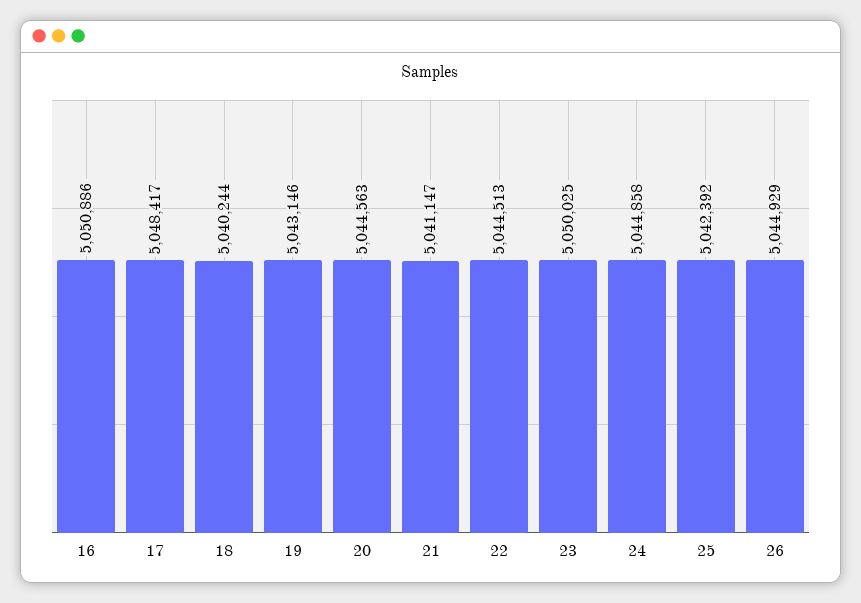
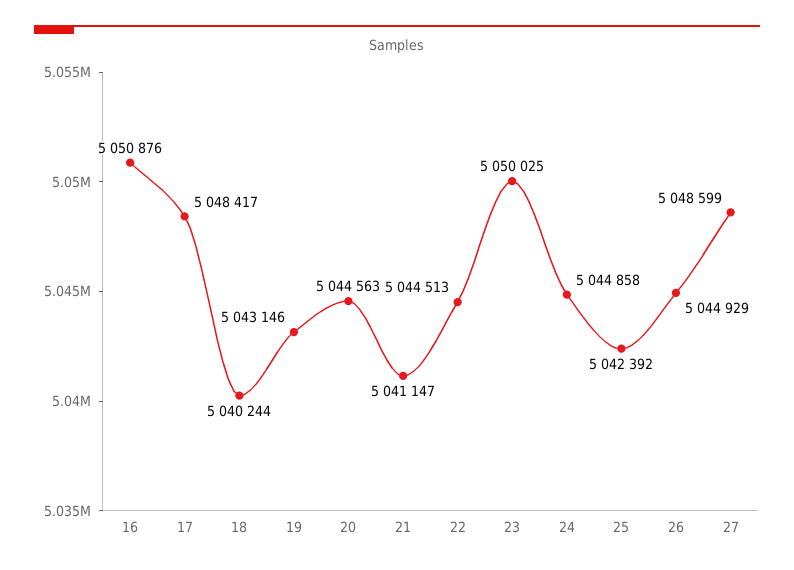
16: 5050886 -> 5050876
27: none -> 5048599

